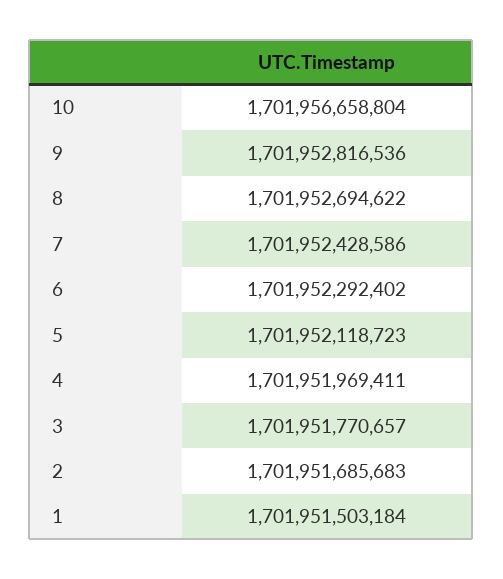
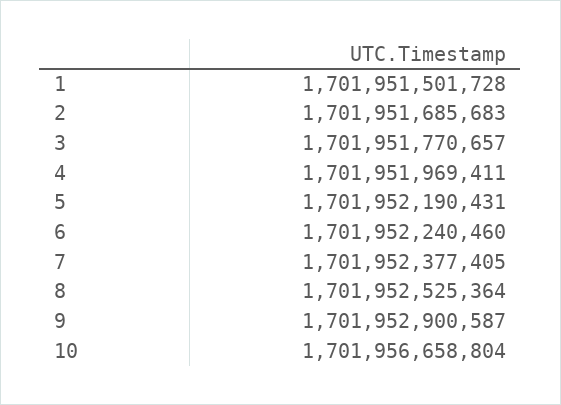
9: 1701952816536 -> 1701952900587
8: 1701952694622 -> 1701952525364
7: 1701952428586 -> 1701952377405
6: 1701952292402 -> 1701952240460
5: 1701952118723 -> 1701952190431
1: 1701951503184 -> 1701951501728

